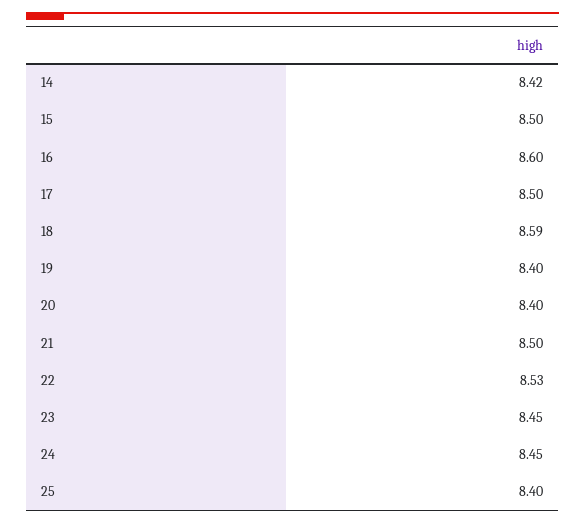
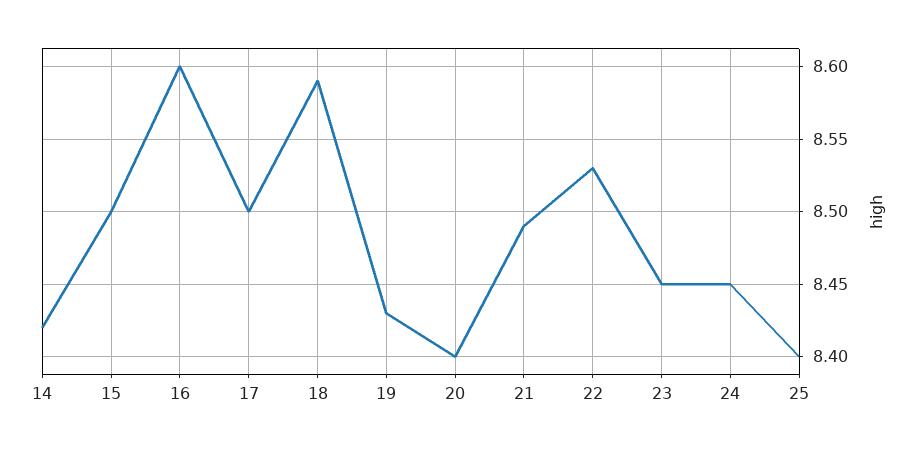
19: 8.4 -> 8.43
21: 8.5 -> 8.49

